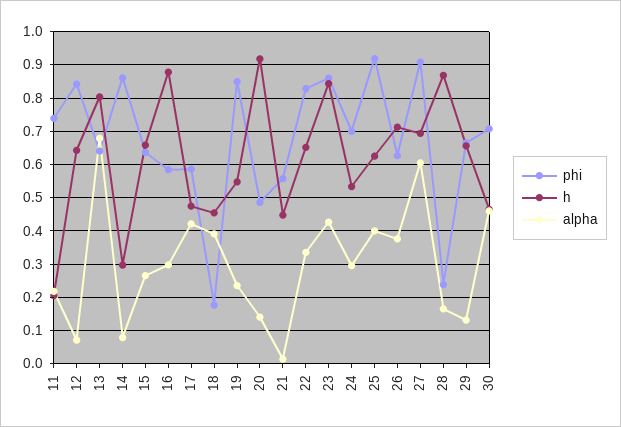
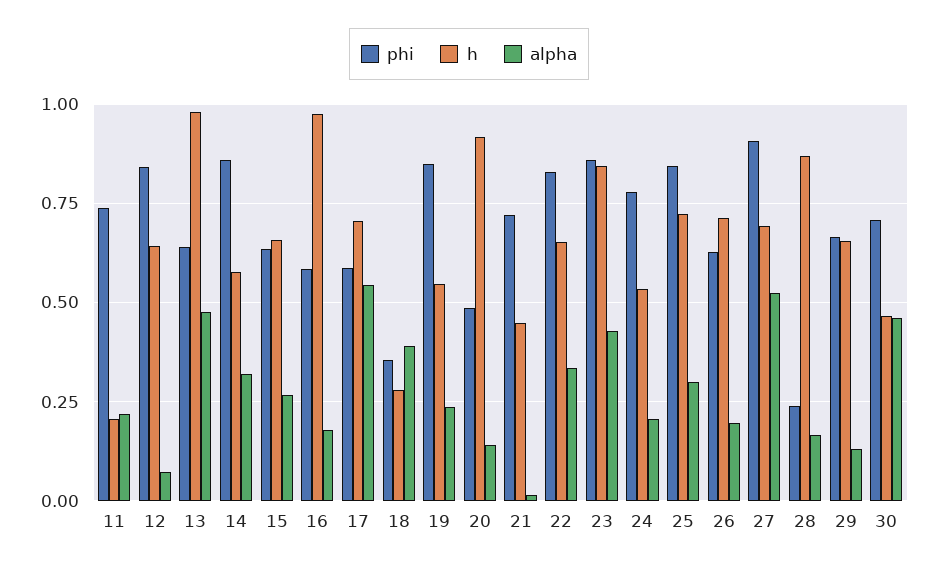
h, 13: 0.8 -> 0.975
alpha, 13: 0.68 -> 0.475
h, 14: 0.3 -> 0.575
alpha, 14: 0.08 -> 0.325
h, 16: 0.88 -> 0.975
alpha, 16: 0.3 -> 0.175
h, 17: 0.48 -> 0.7
alpha, 17: 0.42 -> 0.55
phi, 18: 0.18 -> 0.35
h, 18: 0.46 -> 0.275
phi, 21: 0.56 -> 0.725
phi, 24: 0.7 -> 0.775
alpha, 24: 0.3 -> 0.2
phi, 25: 0.92 -> 0.85
h, 25: 0.62 -> 0.725
alpha, 25: 0.4 -> 0.3
alpha, 26: 0.38 -> 0.2
alpha, 27: 0.6 -> 0.525

